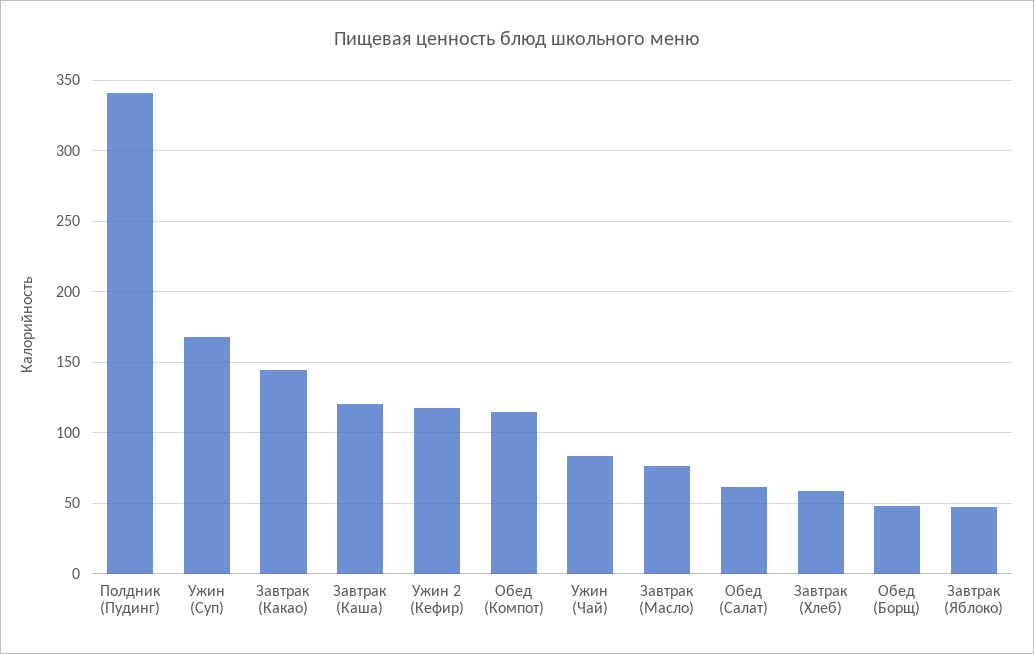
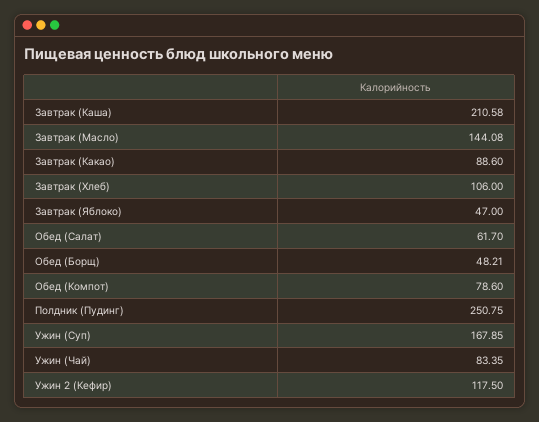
Полдник (Пудинг): 340 -> 250.75
Завтрак (Какао): 145 -> 88.6
Завтрак (Каша): 120 -> 210.58
Обед (Компот): 115 -> 78.6
Завтрак (Масло): 75 -> 144.08
Завтрак (Хлеб): 60 -> 106

